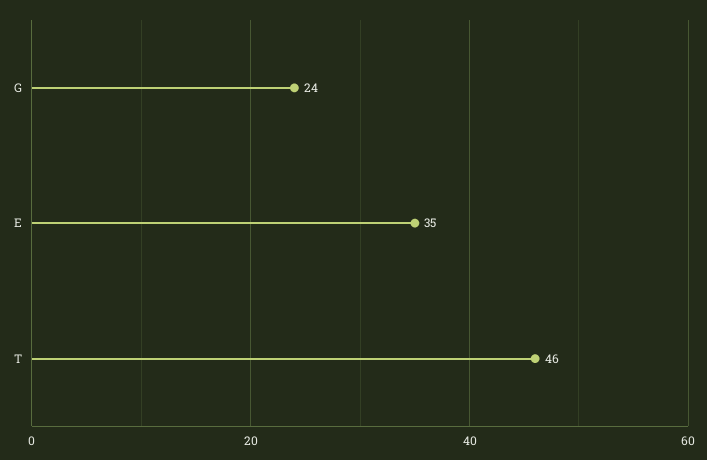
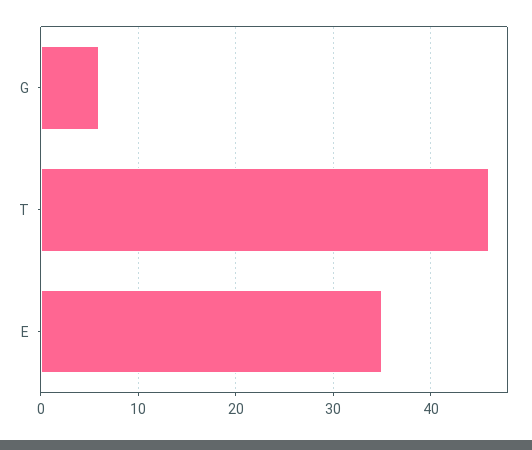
G: 24 -> 6

